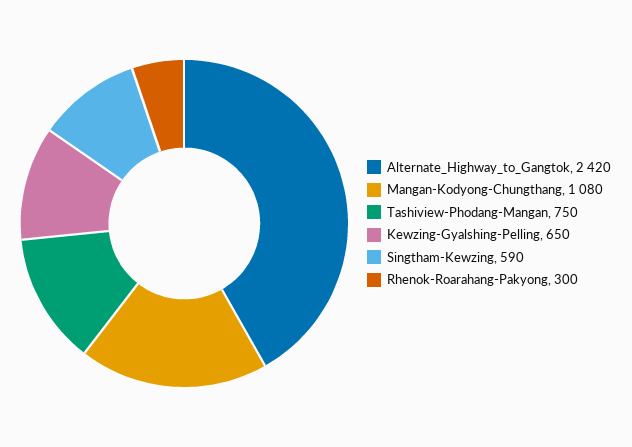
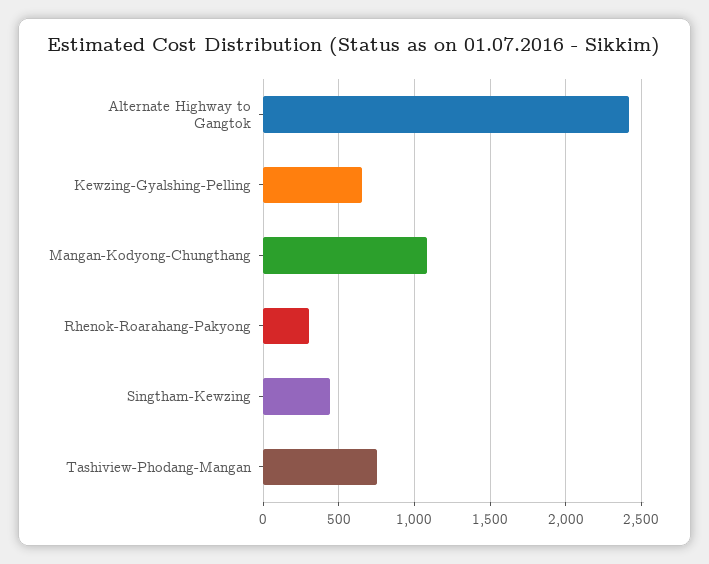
Singtham-Kewzing: 590 -> 450

